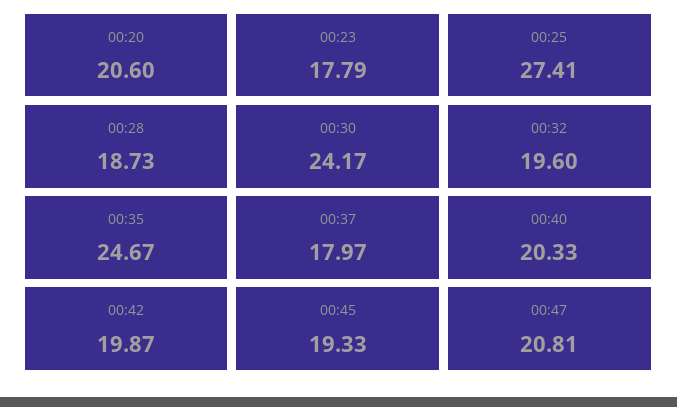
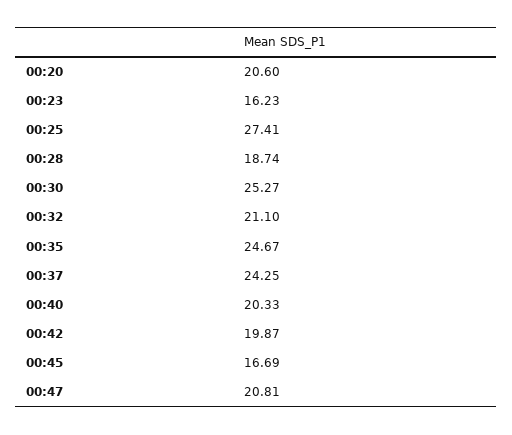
00:23: 17.79 -> 16.23
00:28: 18.73 -> 18.74
00:30: 24.17 -> 25.27
00:32: 19.6 -> 21.1
00:37: 17.97 -> 24.25
00:45: 19.33 -> 16.69

